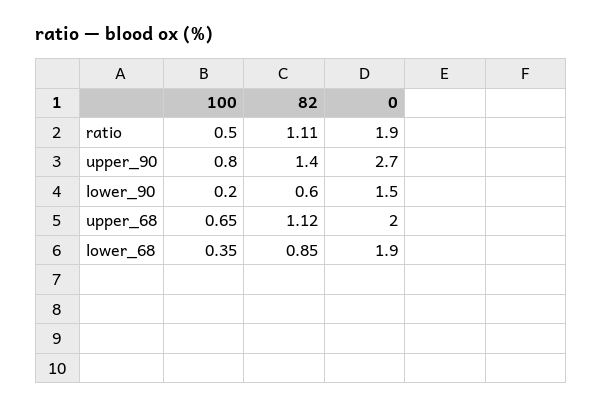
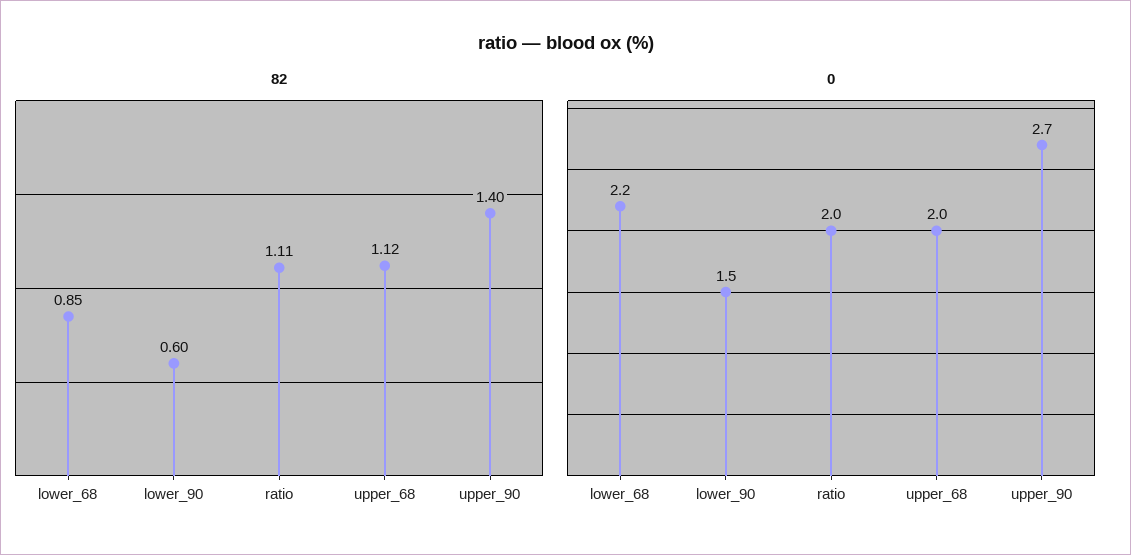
100, ratio: 0.5 -> none
0, ratio: 1.9 -> 2
100, upper_90: 0.8 -> none
100, lower_90: 0.2 -> none
100, upper_68: 0.65 -> none
100, lower_68: 0.35 -> none
0, lower_68: 1.9 -> 2.2

